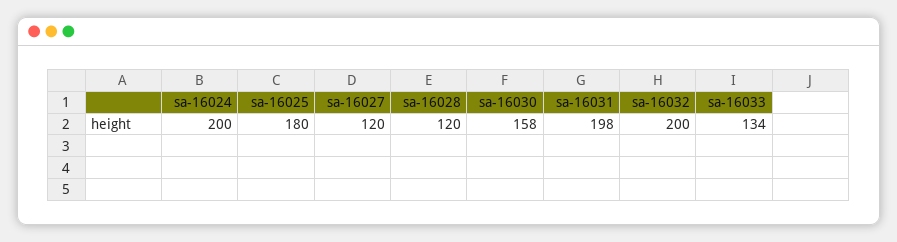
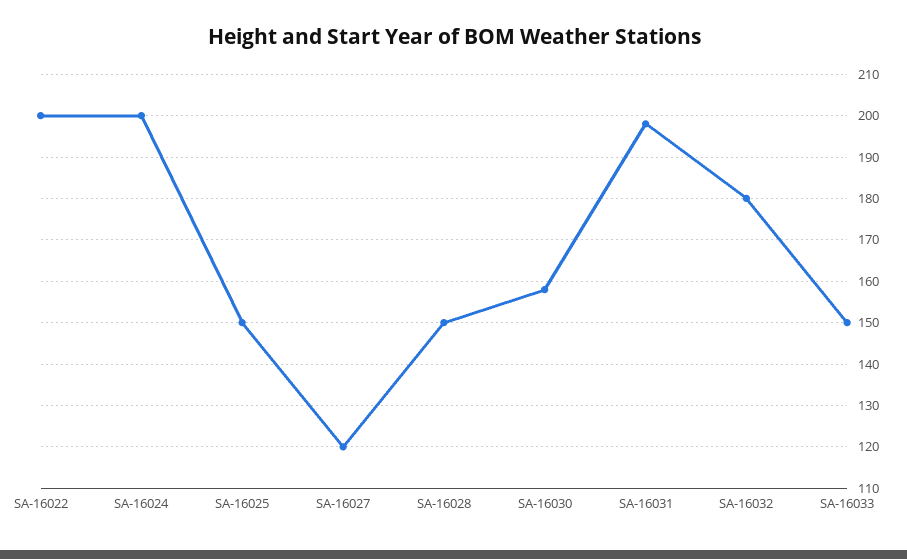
sa-16025: 180 -> 150
sa-16028: 120 -> 150
sa-16032: 200 -> 180
sa-16033: 134 -> 150
SA-16022: none -> 200

